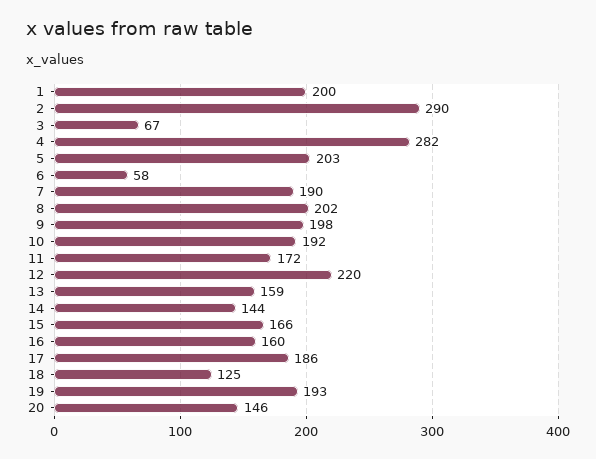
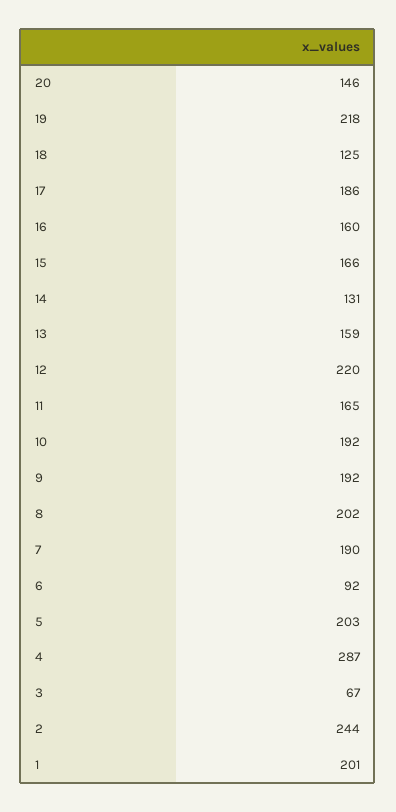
1: 200 -> 201
2: 290 -> 244
4: 282 -> 287
6: 58 -> 92
9: 198 -> 192
11: 172 -> 165
14: 144 -> 131
19: 193 -> 218

